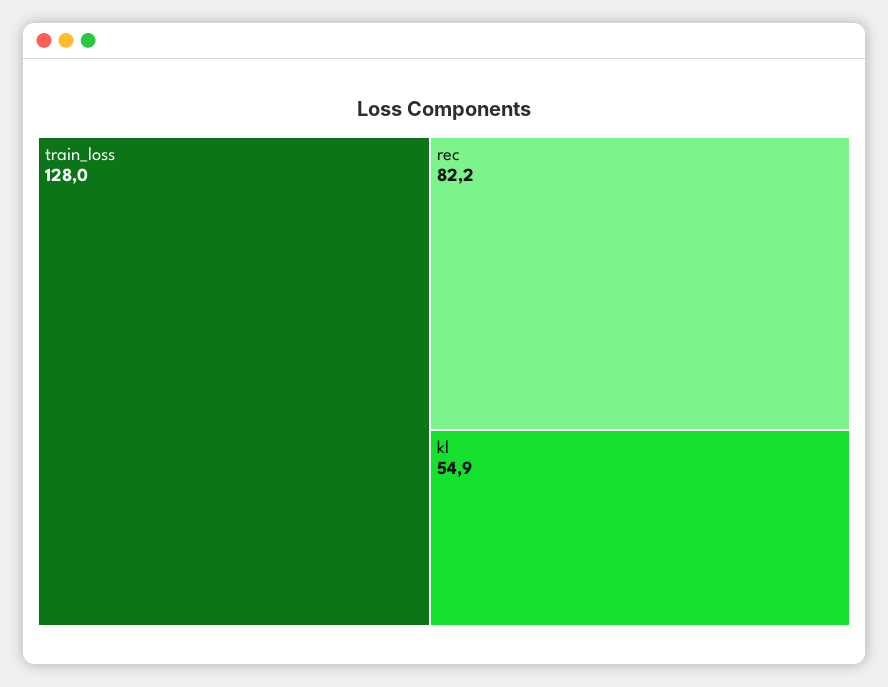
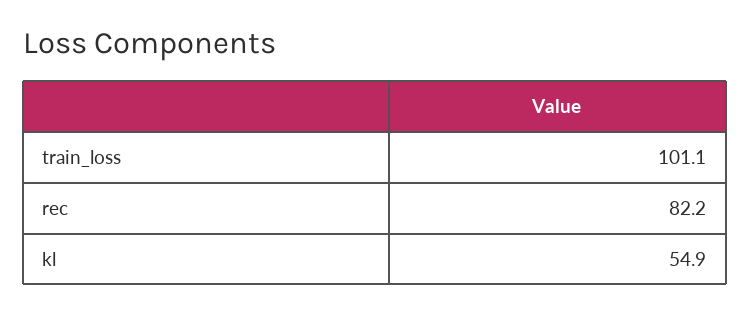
train_loss: 128 -> 101.1

